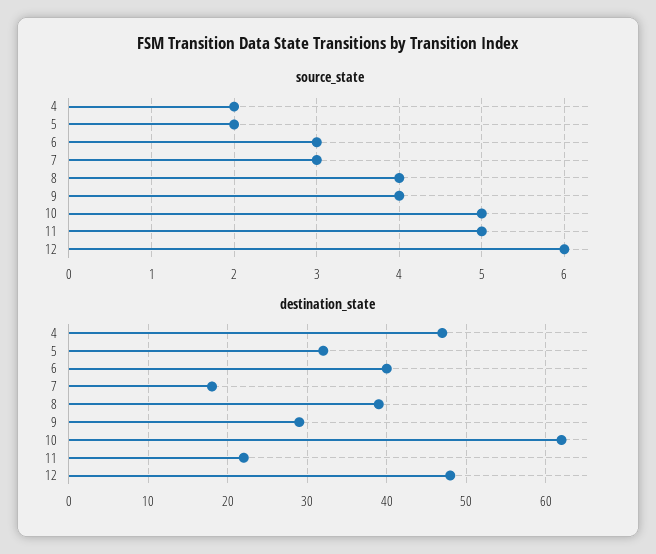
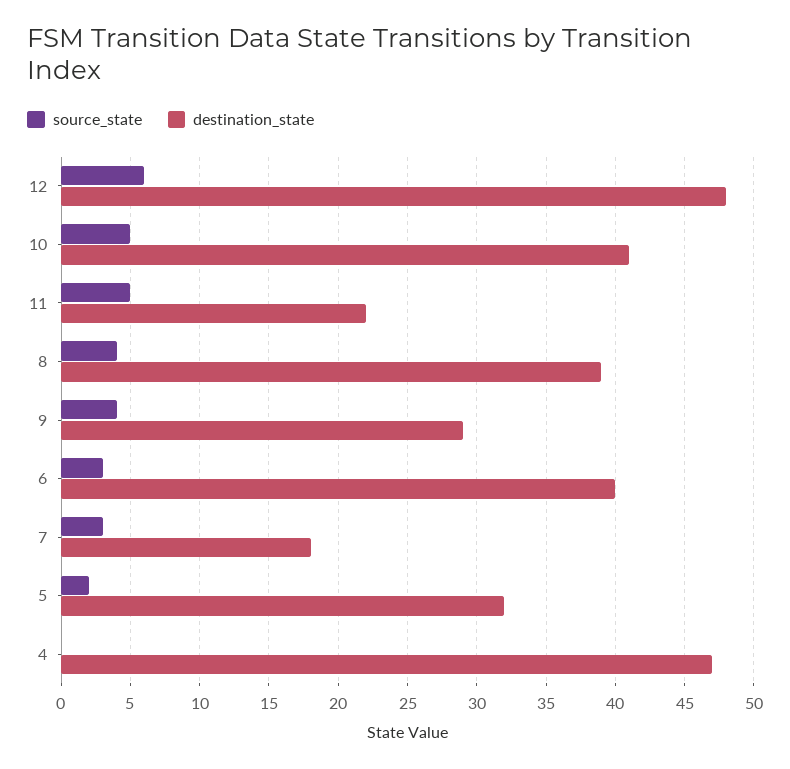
source_state, 4: 2 -> 0
destination_state, 10: 62 -> 41

